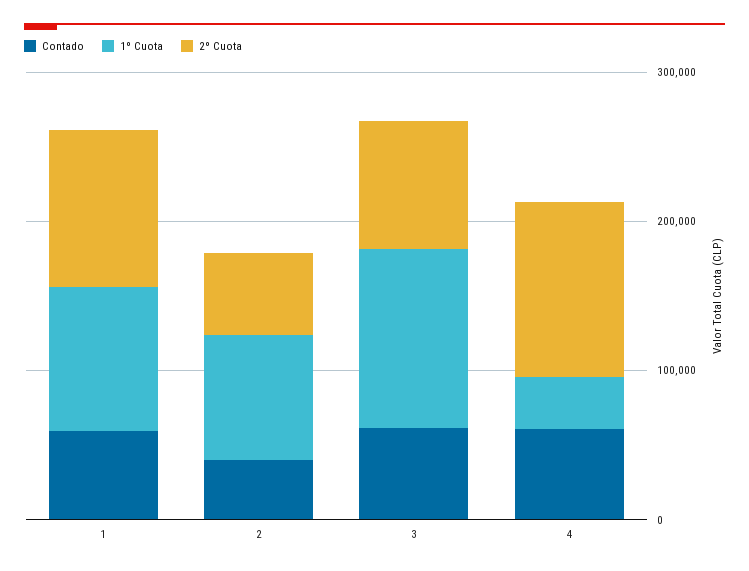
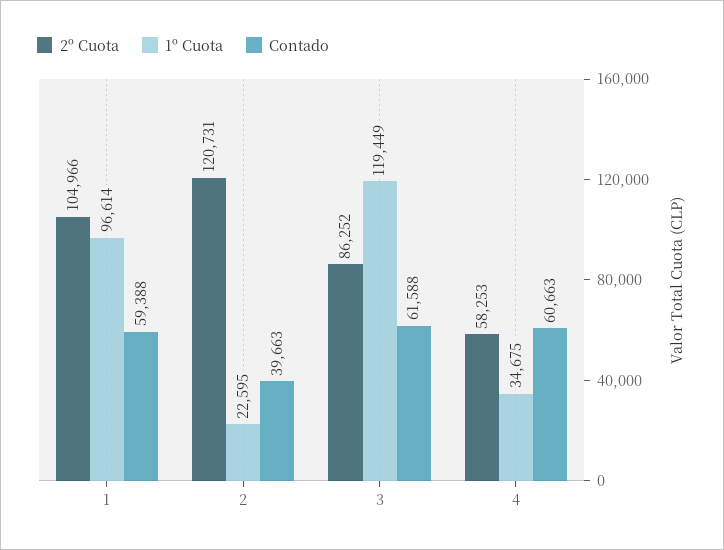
1º Cuota, 2: 80000 -> 22595
2º Cuota, 2: 60000 -> 120731
2º Cuota, 4: 120000 -> 58253

